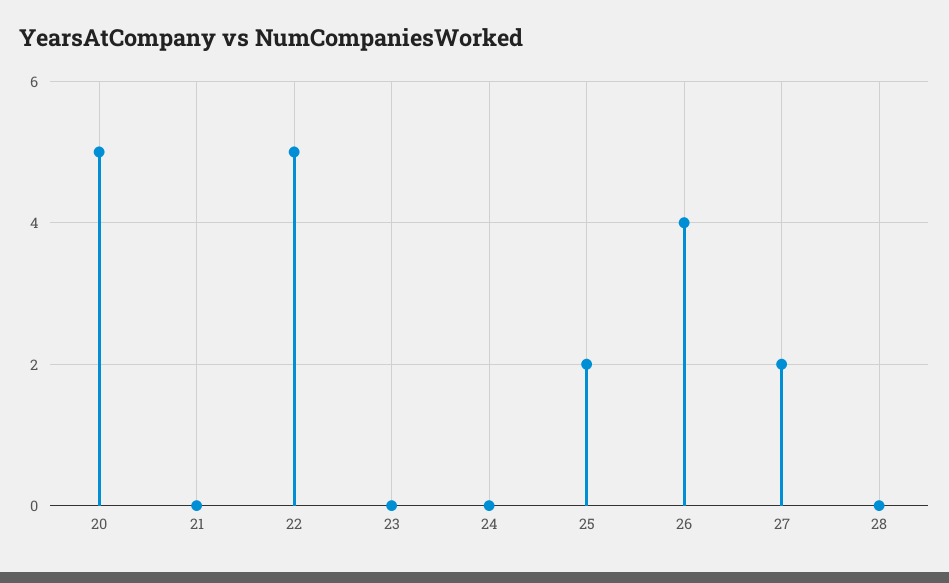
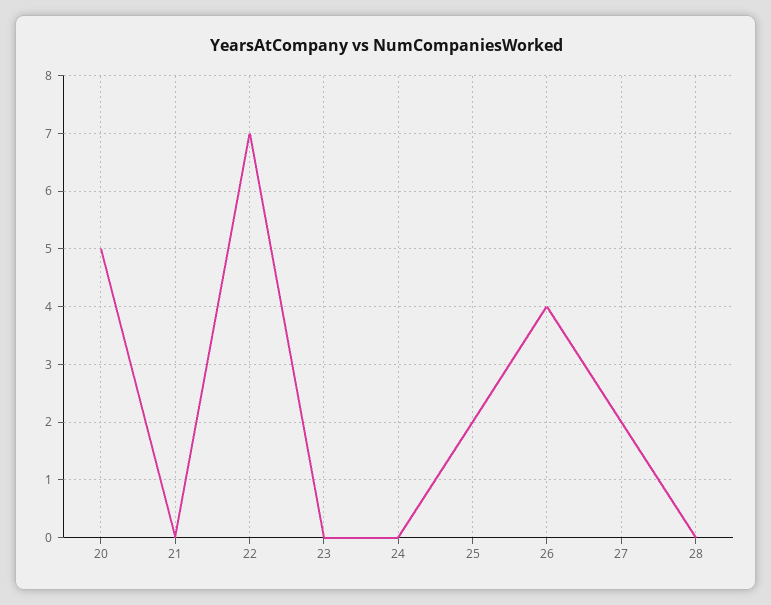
22: 5 -> 7

